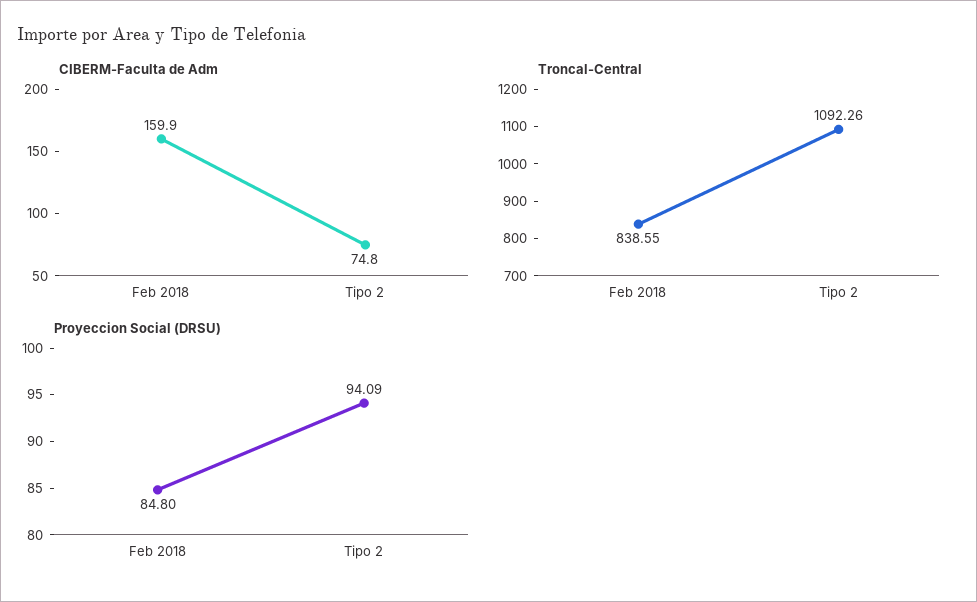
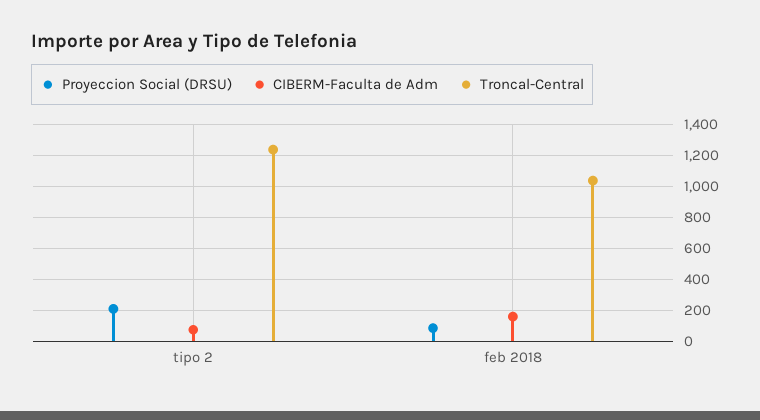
Troncal-Central, Feb 2018: 838.55 -> 1050
Troncal-Central, Tipo 2: 1092.26 -> 1250
Proyeccion Social (DRSU), Tipo 2: 94.09 -> 200

